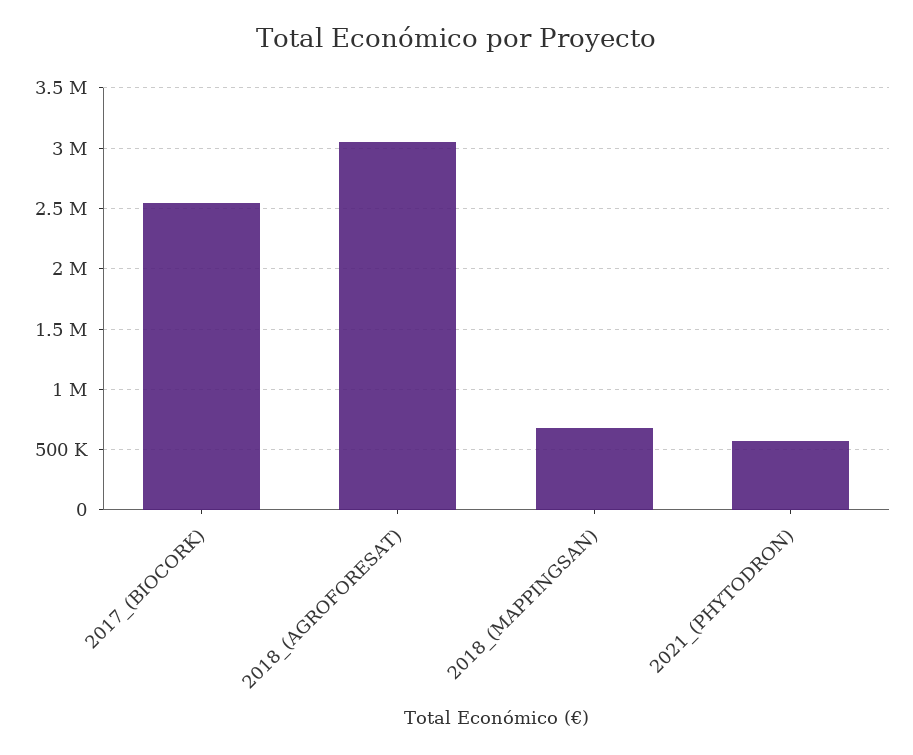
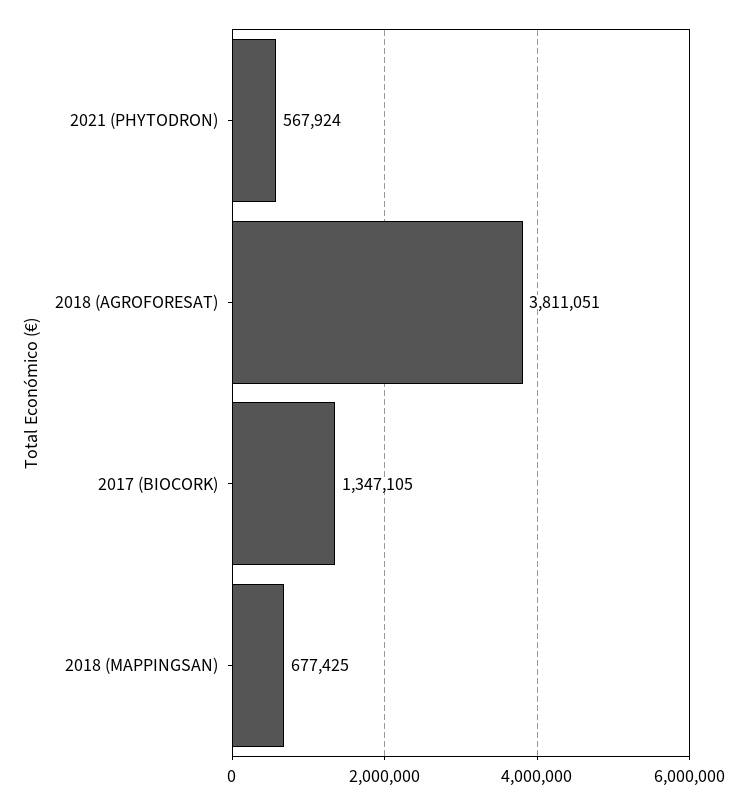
2017_(BIOCORK): 2550000 -> 1347105
2018_(AGROFORESAT): 3050000 -> 3811051

